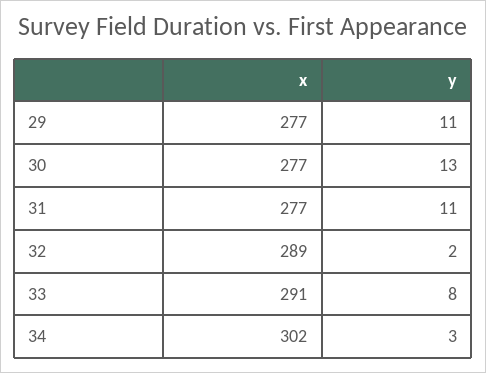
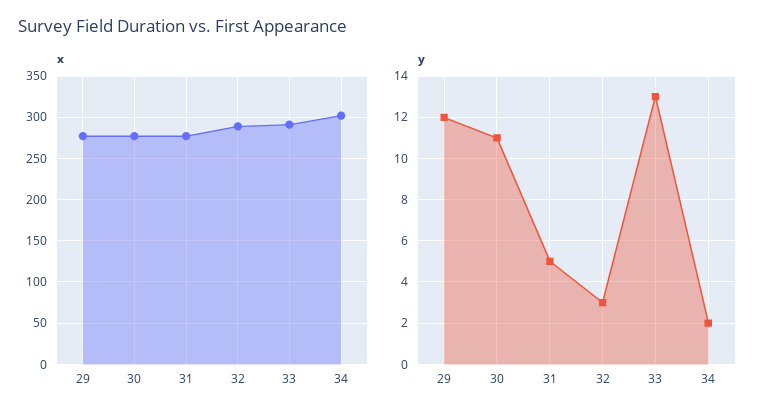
y, 29: 11 -> 12
y, 30: 13 -> 11
y, 31: 11 -> 5
y, 32: 2 -> 3
y, 33: 8 -> 13
y, 34: 3 -> 2

